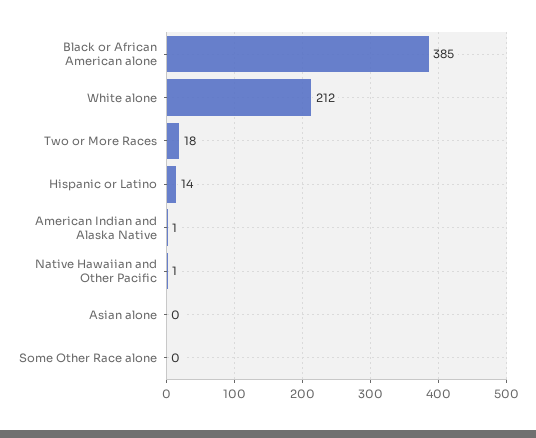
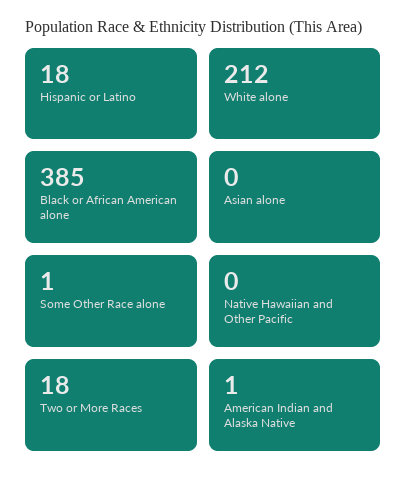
Hispanic or Latino: 14 -> 18
Native Hawaiian and Other Pacific: 1 -> 0
Some Other Race alone: 0 -> 1

